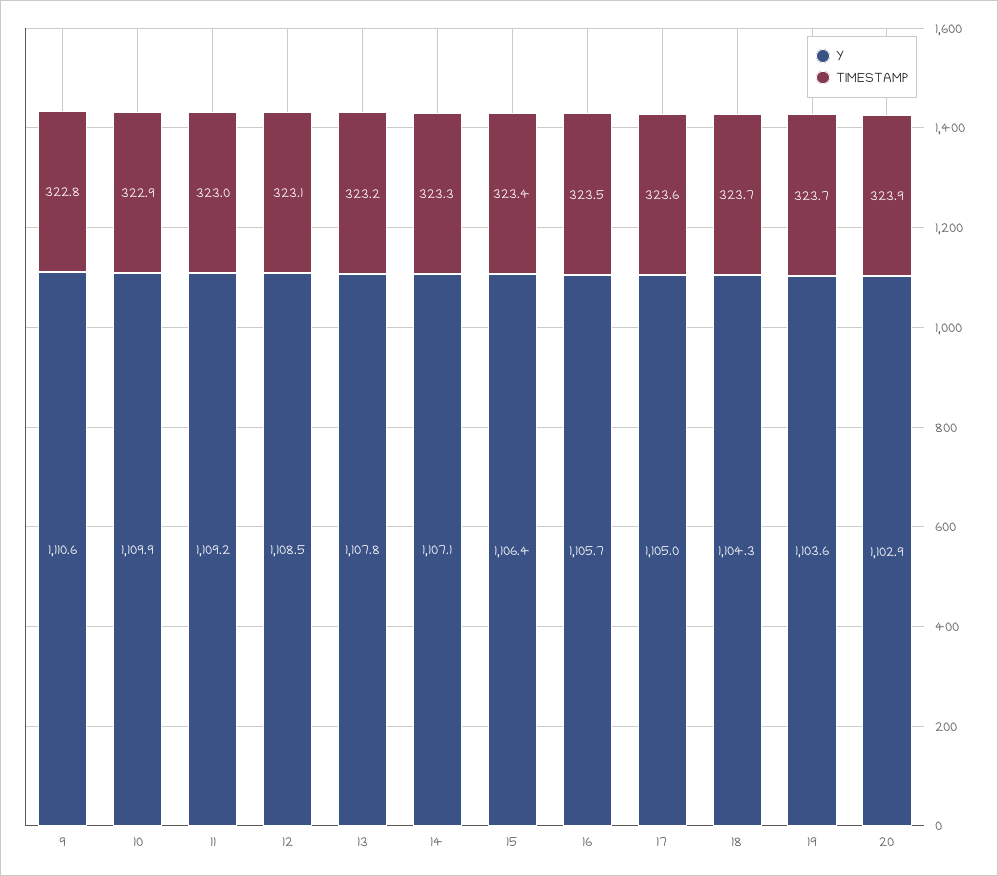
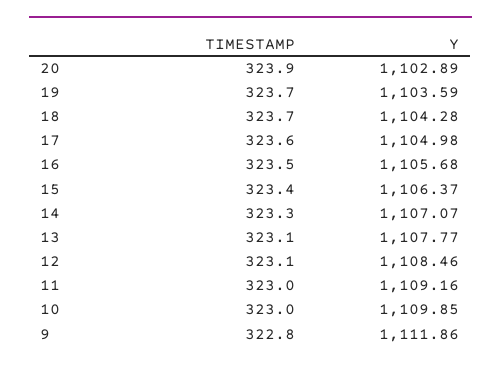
Y, 9: 1110.6 -> 1111.86
TIMESTAMP, 10: 322.9 -> 323
TIMESTAMP, 13: 323.2 -> 323.1

